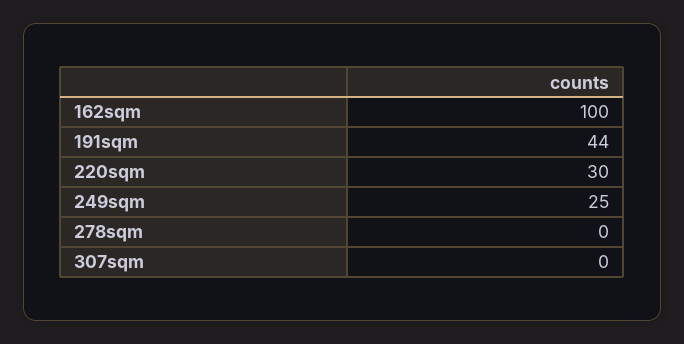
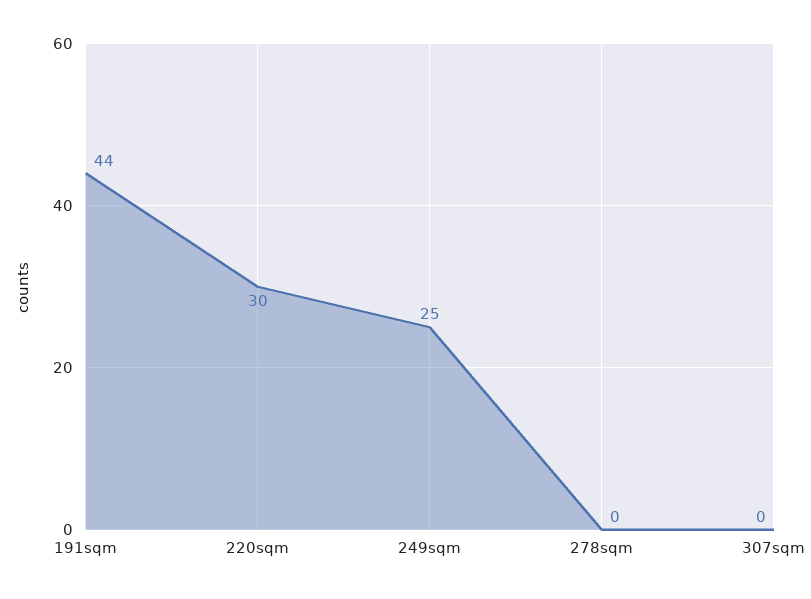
162sqm: 100 -> none

